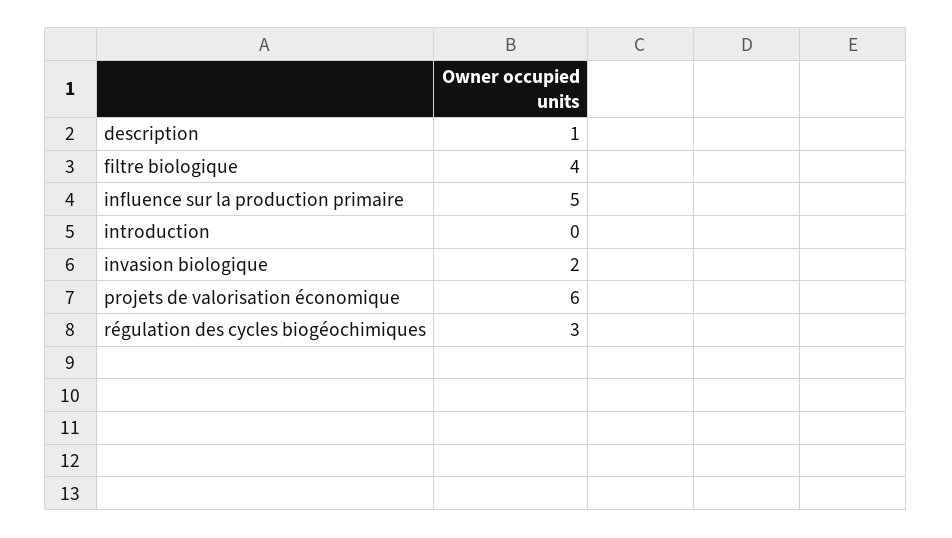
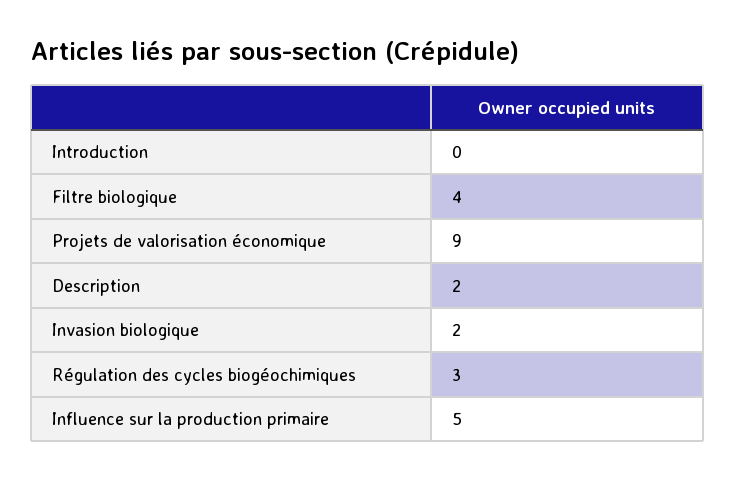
description: 1 -> 2
projets de valorisation économique: 6 -> 9

